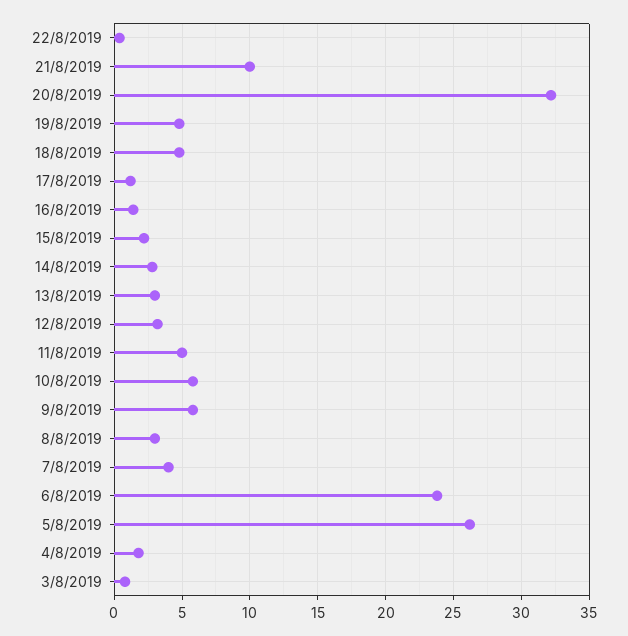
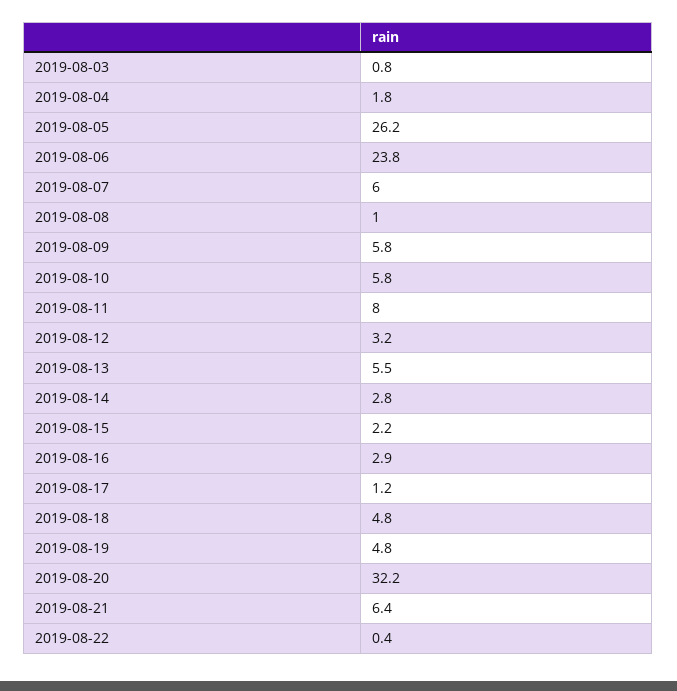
21/8/2019: 10 -> 6.4
16/8/2019: 1.5 -> 2.9
13/8/2019: 3 -> 5.5
11/8/2019: 5 -> 8
8/8/2019: 3 -> 1
7/8/2019: 4 -> 6

